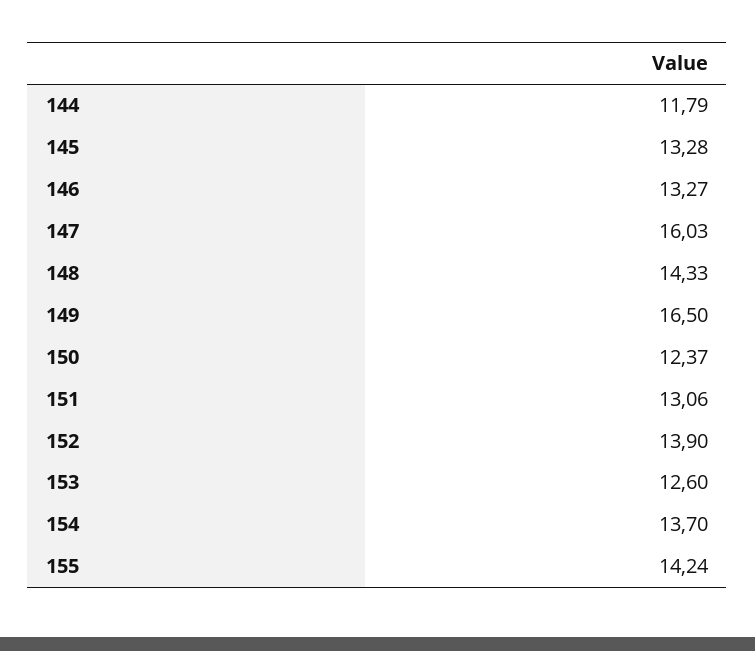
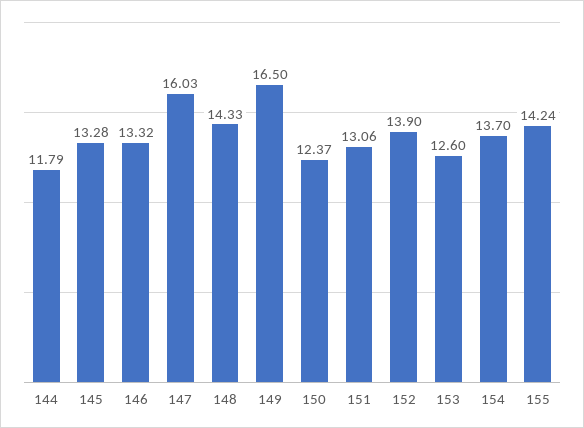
146: 13.27 -> 13.32

